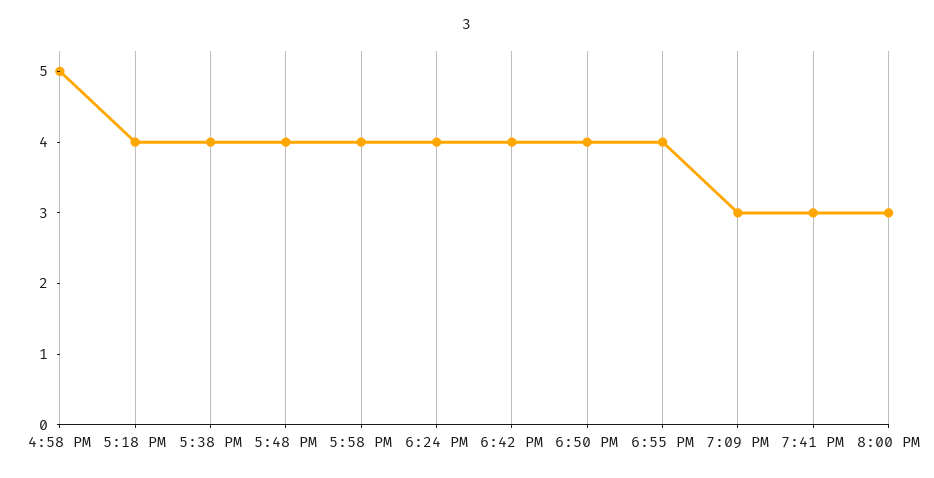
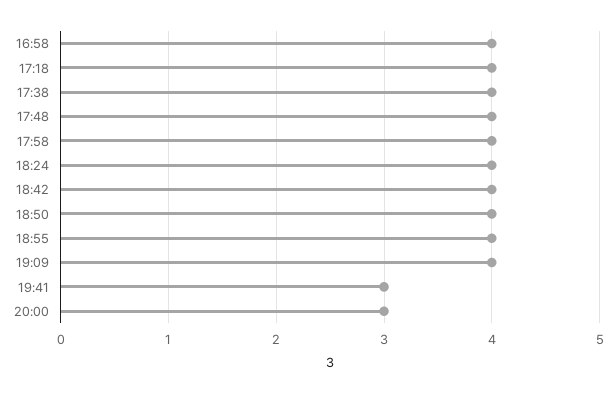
4:58 PM: 5 -> 4
7:09 PM: 3 -> 4

